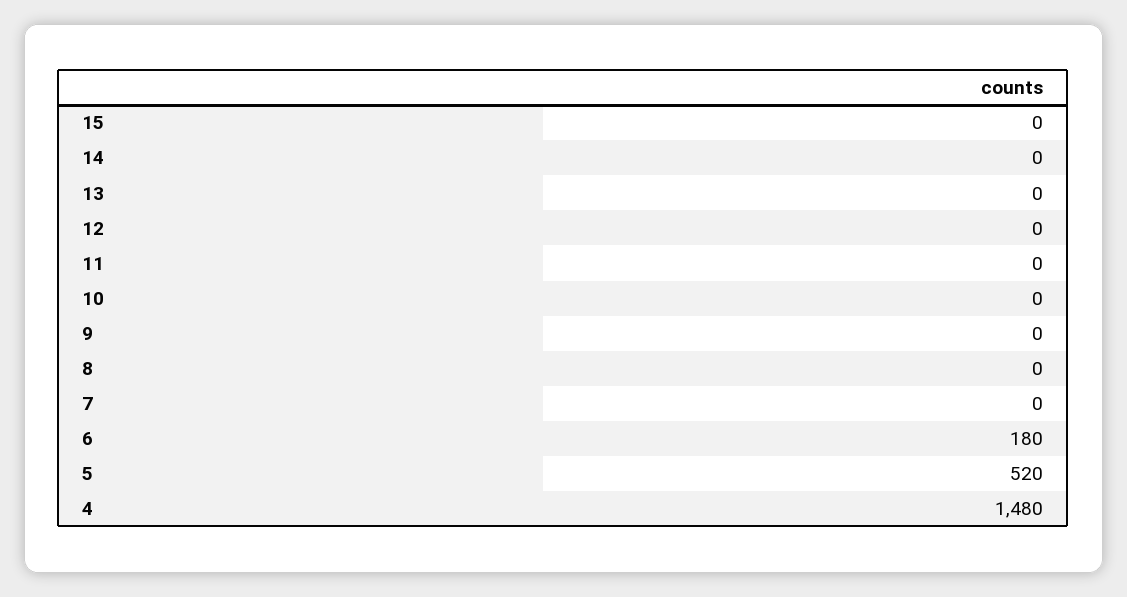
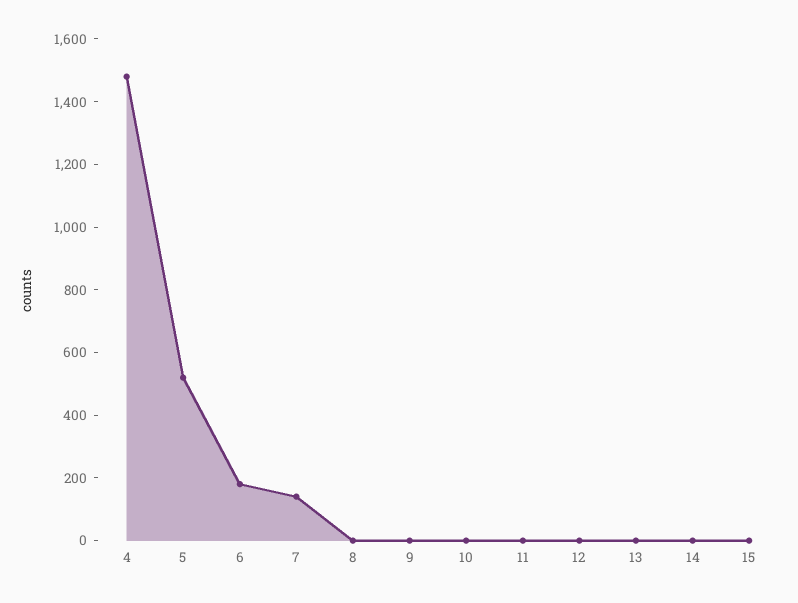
7: 0 -> 150

